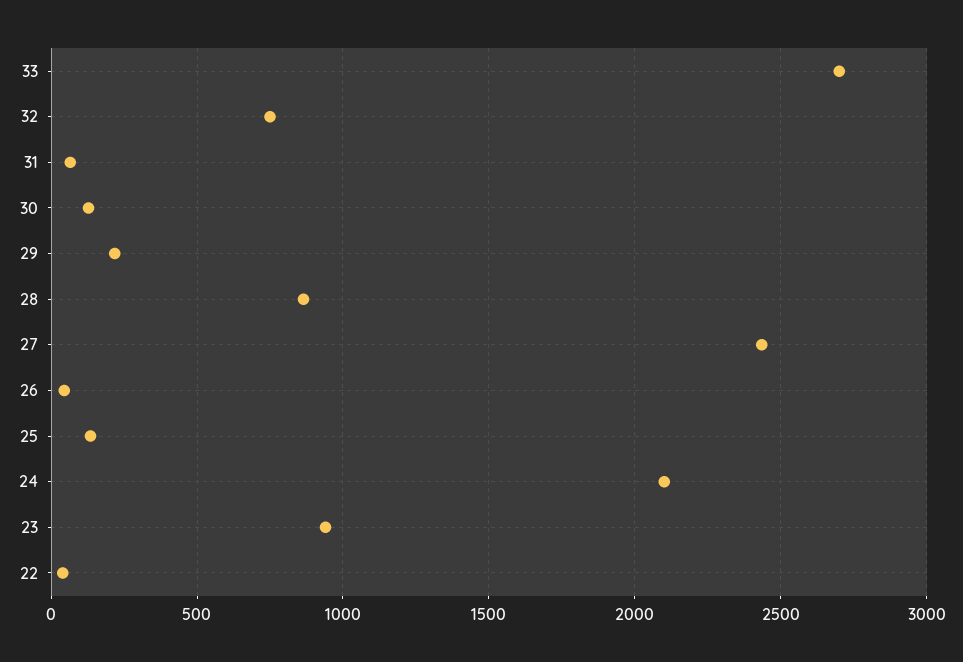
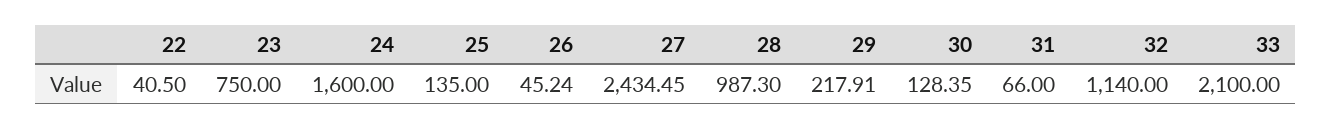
33: 2700 -> 2100
32: 750 -> 1140
28: 850 -> 987.3
24: 2100 -> 1600
23: 950 -> 750

